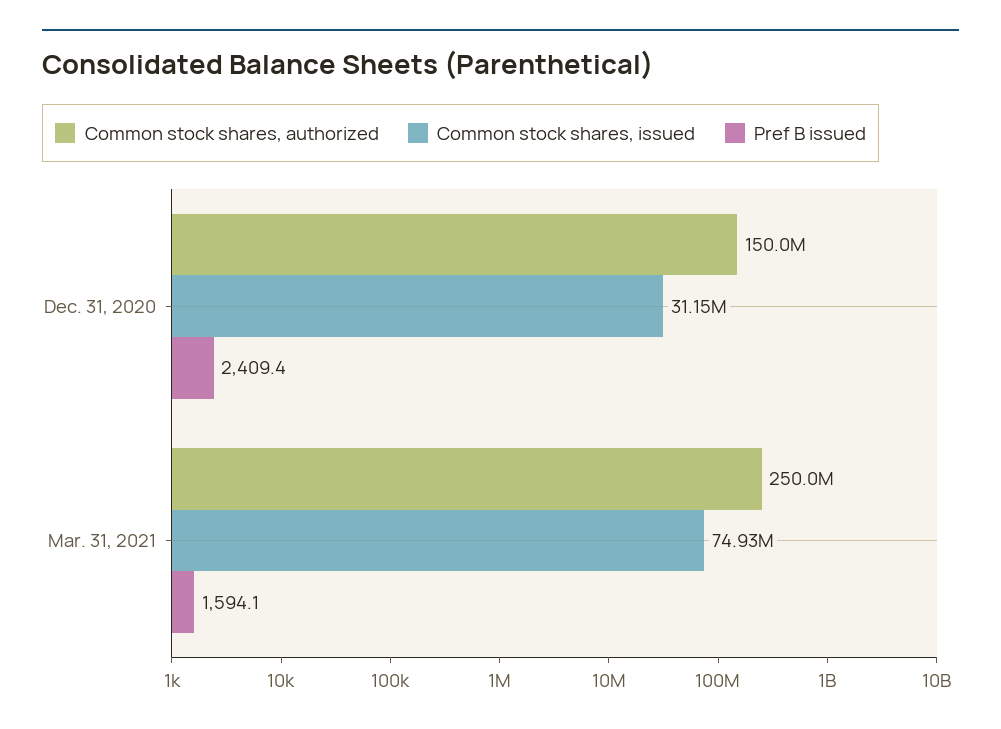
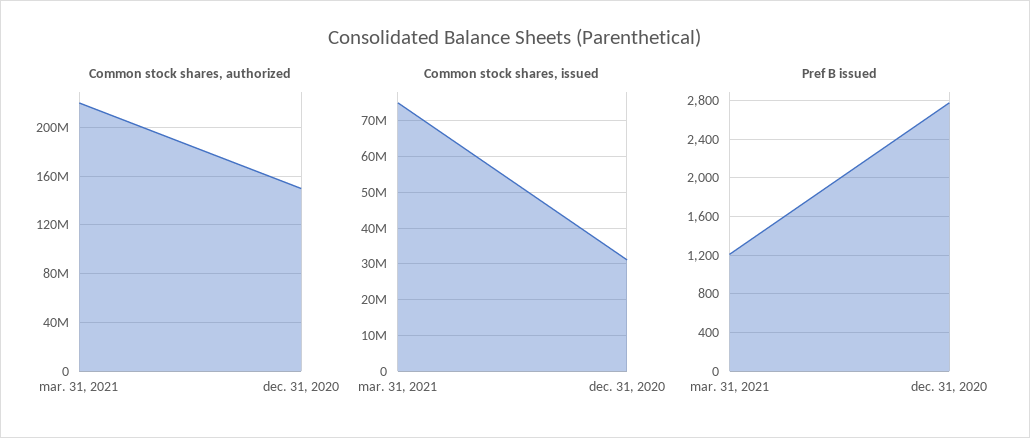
Pref B issued, Dec. 31, 2020: 2409.4 -> 2800
Common stock shares, authorized, Mar. 31, 2021: 250000000 -> 220000000
Pref B issued, Mar. 31, 2021: 1594.1 -> 1200

